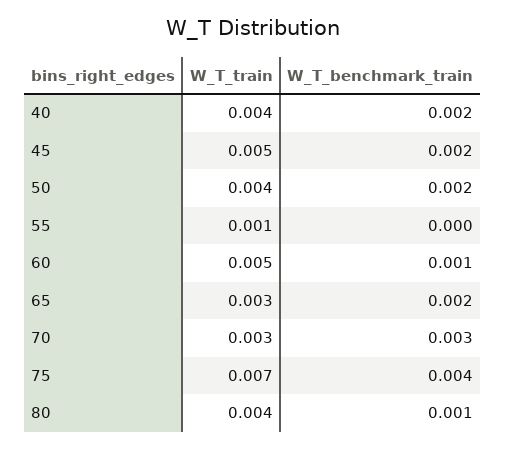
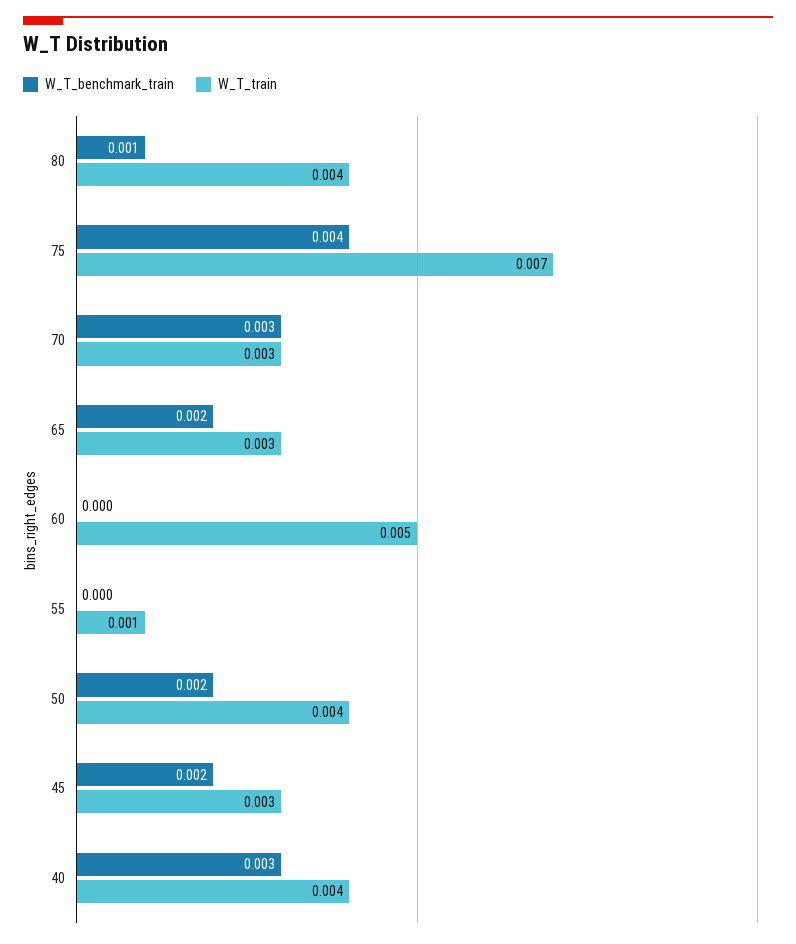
W_T_benchmark_train, 40: 0.002 -> 0.003
W_T_train, 45: 0.005 -> 0.003
W_T_benchmark_train, 60: 0.001 -> 0

